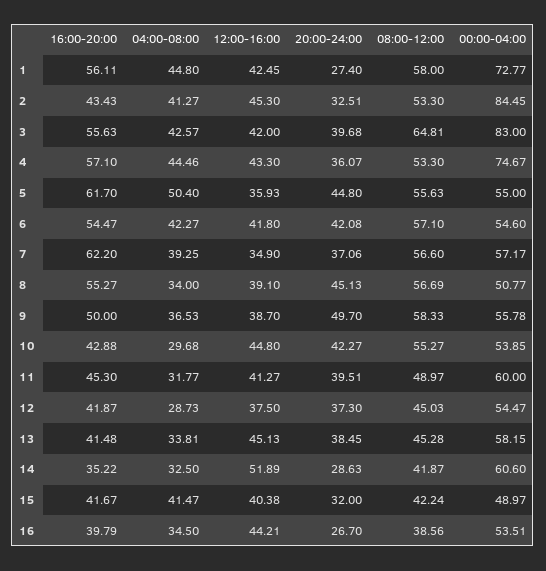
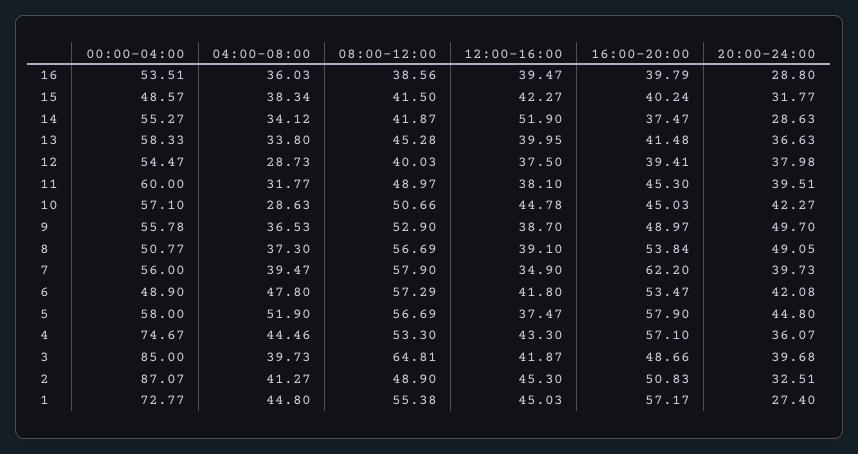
16:00-20:00, 1: 56.11 -> 57.17
12:00-16:00, 1: 42.45 -> 45.03
08:00-12:00, 1: 58 -> 55.38
16:00-20:00, 2: 43.43 -> 50.83
08:00-12:00, 2: 53.3 -> 48.9
00:00-04:00, 2: 84.45 -> 87.07
16:00-20:00, 3: 55.63 -> 48.66
04:00-08:00, 3: 42.57 -> 39.73
12:00-16:00, 3: 42 -> 41.87
00:00-04:00, 3: 83 -> 85
16:00-20:00, 5: 61.7 -> 57.9
04:00-08:00, 5: 50.4 -> 51.9
12:00-16:00, 5: 35.93 -> 37.47
08:00-12:00, 5: 55.63 -> 56.69
00:00-04:00, 5: 55 -> 58
16:00-20:00, 6: 54.47 -> 53.47
04:00-08:00, 6: 42.27 -> 47.8
08:00-12:00, 6: 57.1 -> 57.29
00:00-04:00, 6: 54.6 -> 48.9
04:00-08:00, 7: 39.25 -> 39.47
20:00-24:00, 7: 37.06 -> 39.73
08:00-12:00, 7: 56.6 -> 57.9
00:00-04:00, 7: 57.17 -> 56
16:00-20:00, 8: 55.27 -> 53.84
04:00-08:00, 8: 34 -> 37.3
20:00-24:00, 8: 45.13 -> 49.05
16:00-20:00, 9: 50 -> 48.97
08:00-12:00, 9: 58.33 -> 52.9
16:00-20:00, 10: 42.88 -> 45.03
04:00-08:00, 10: 29.68 -> 28.63
12:00-16:00, 10: 44.8 -> 44.78
08:00-12:00, 10: 55.27 -> 50.66
00:00-04:00, 10: 53.85 -> 57.1
12:00-16:00, 11: 41.27 -> 38.1
16:00-20:00, 12: 41.87 -> 39.41
20:00-24:00, 12: 37.3 -> 37.98
08:00-12:00, 12: 45.03 -> 40.03
04:00-08:00, 13: 33.81 -> 33.8
12:00-16:00, 13: 45.13 -> 39.95
20:00-24:00, 13: 38.45 -> 36.63
00:00-04:00, 13: 58.15 -> 58.33
16:00-20:00, 14: 35.22 -> 37.47
04:00-08:00, 14: 32.5 -> 34.12
12:00-16:00, 14: 51.89 -> 51.9
00:00-04:00, 14: 60.6 -> 55.27
16:00-20:00, 15: 41.67 -> 40.24
04:00-08:00, 15: 41.47 -> 38.34
12:00-16:00, 15: 40.38 -> 42.27
20:00-24:00, 15: 32 -> 31.77
08:00-12:00, 15: 42.24 -> 41.5
00:00-04:00, 15: 48.97 -> 48.57
04:00-08:00, 16: 34.5 -> 36.03
12:00-16:00, 16: 44.21 -> 39.47
20:00-24:00, 16: 26.7 -> 28.8

